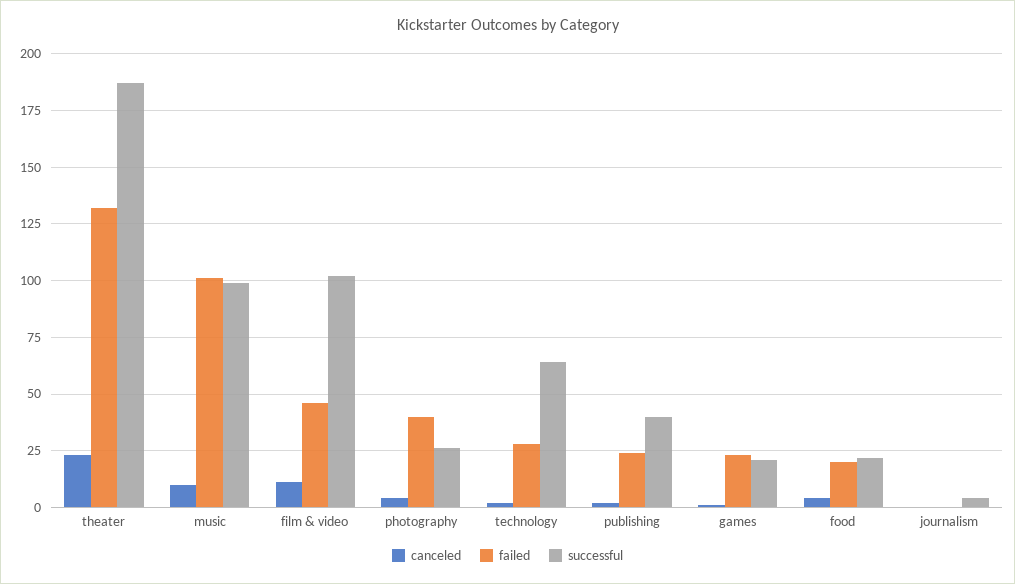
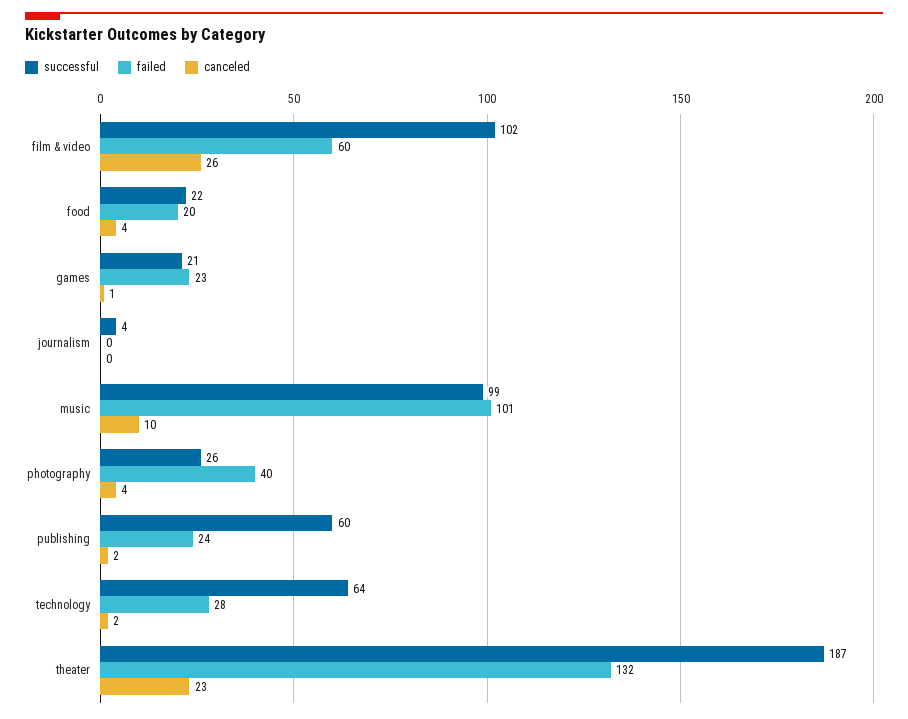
canceled, film & video: 10 -> 26
failed, film & video: 45 -> 60
successful, publishing: 40 -> 60

